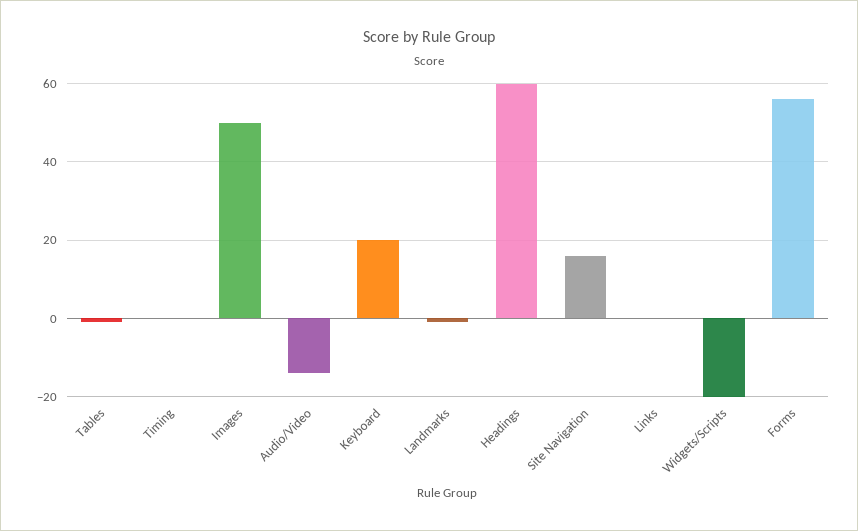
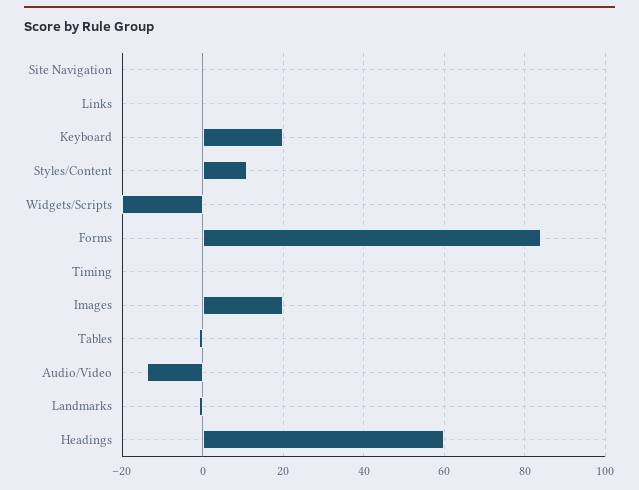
Images: 50 -> 20
Site Navigation: 15 -> 0
Forms: 55 -> 85
Styles/Content: none -> 10

